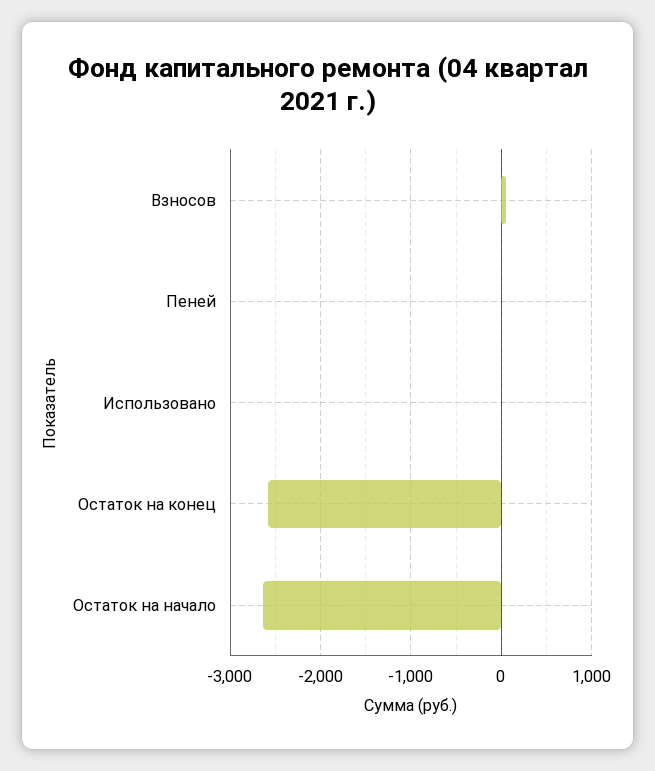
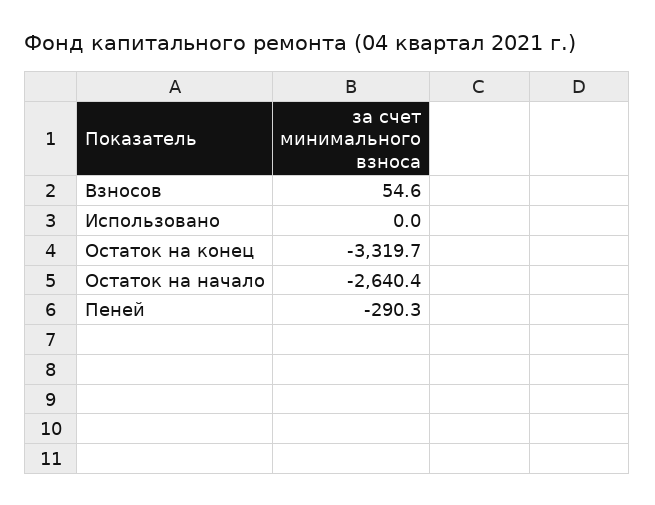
Пеней: 0 -> -290.3
Остаток на конец: -2600 -> -3319.7

